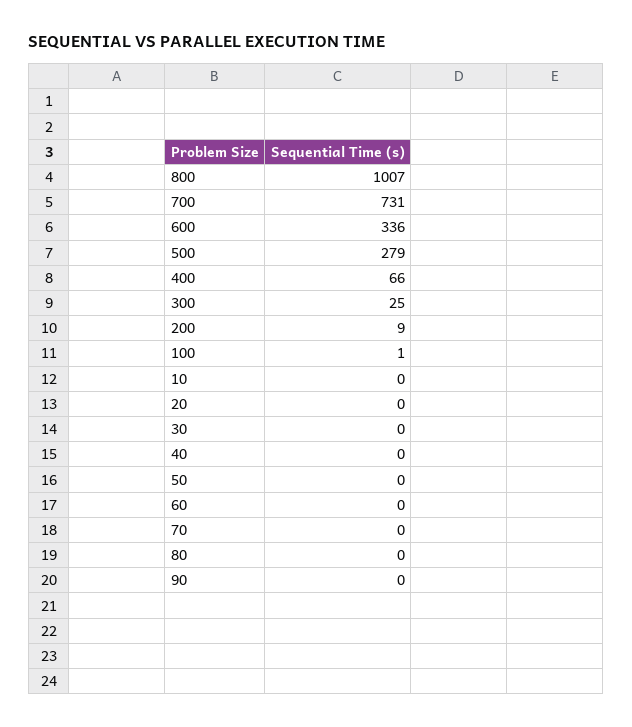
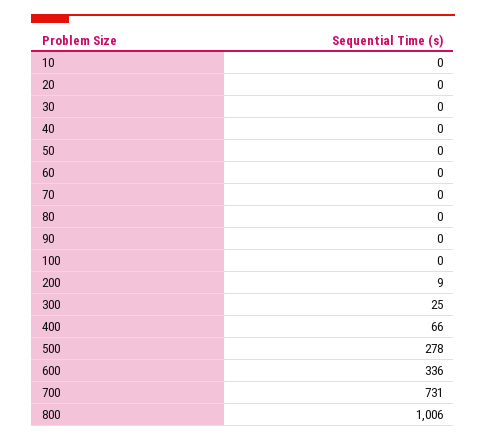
800: 1007 -> 1006
500: 279 -> 278
100: 1 -> 0

